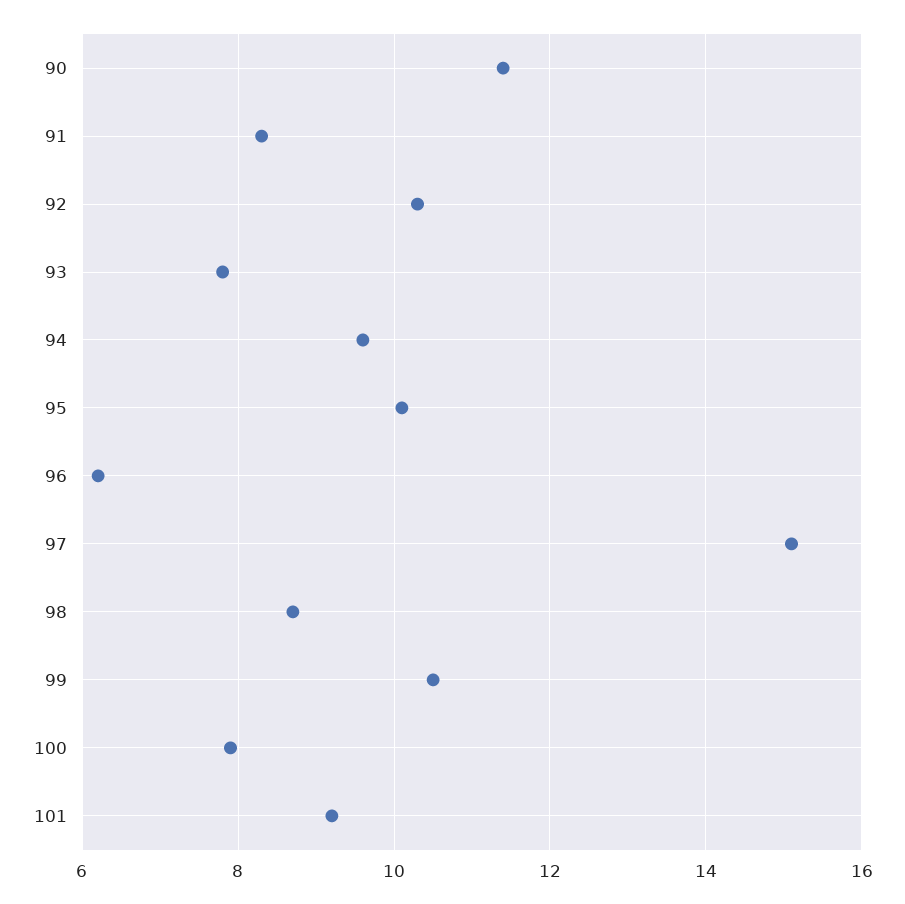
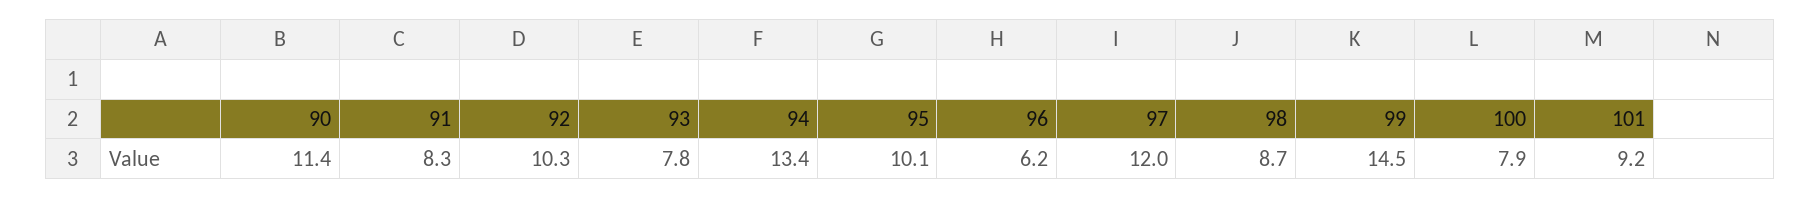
94: 9.5 -> 13.4
97: 15 -> 12
99: 10.5 -> 14.5

